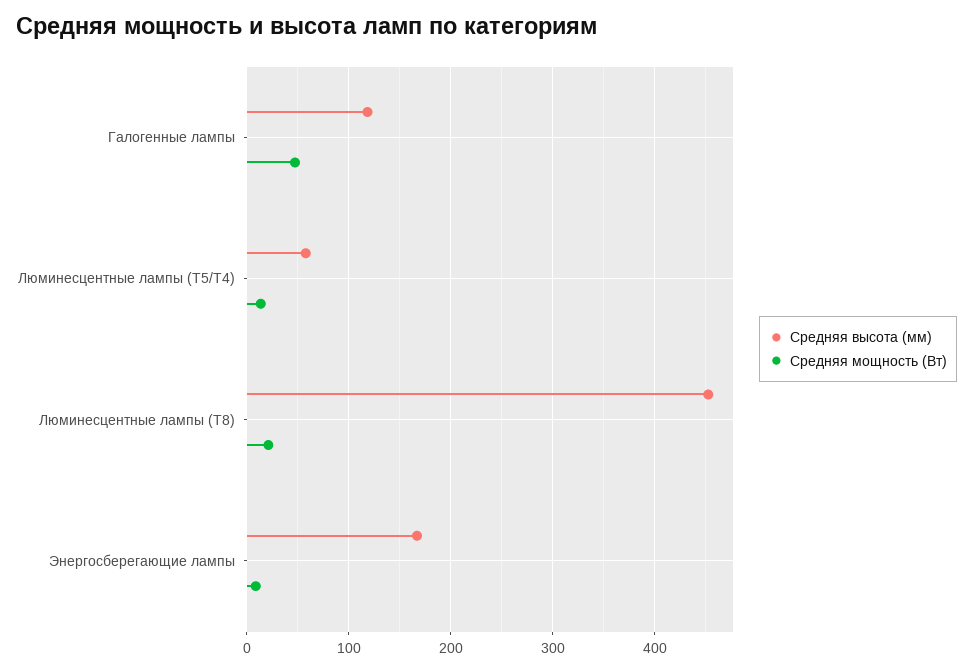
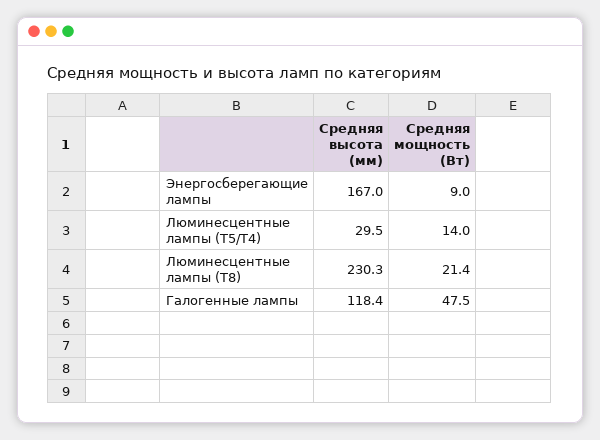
Средняя высота (мм), Люминесцентные лампы (T5/T4): 60 -> 29.5
Средняя высота (мм), Люминесцентные лампы (T8): 450 -> 230.3

